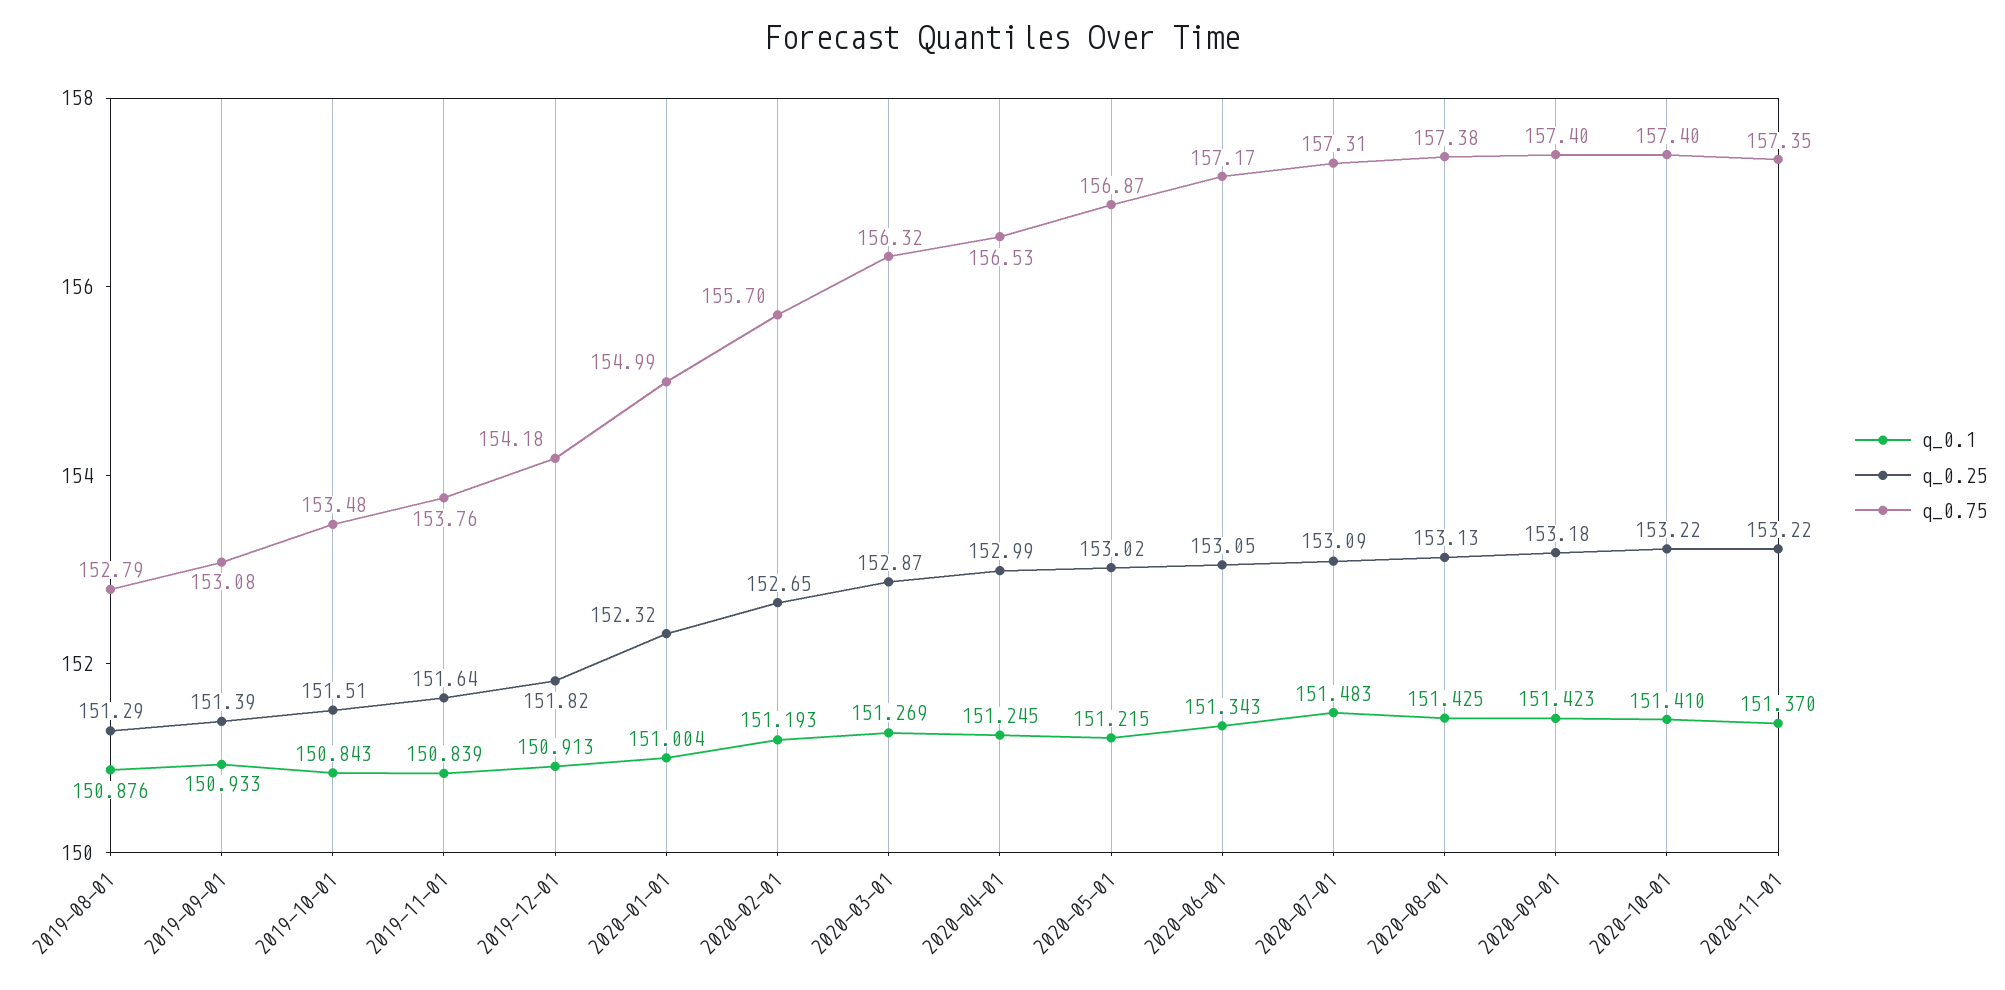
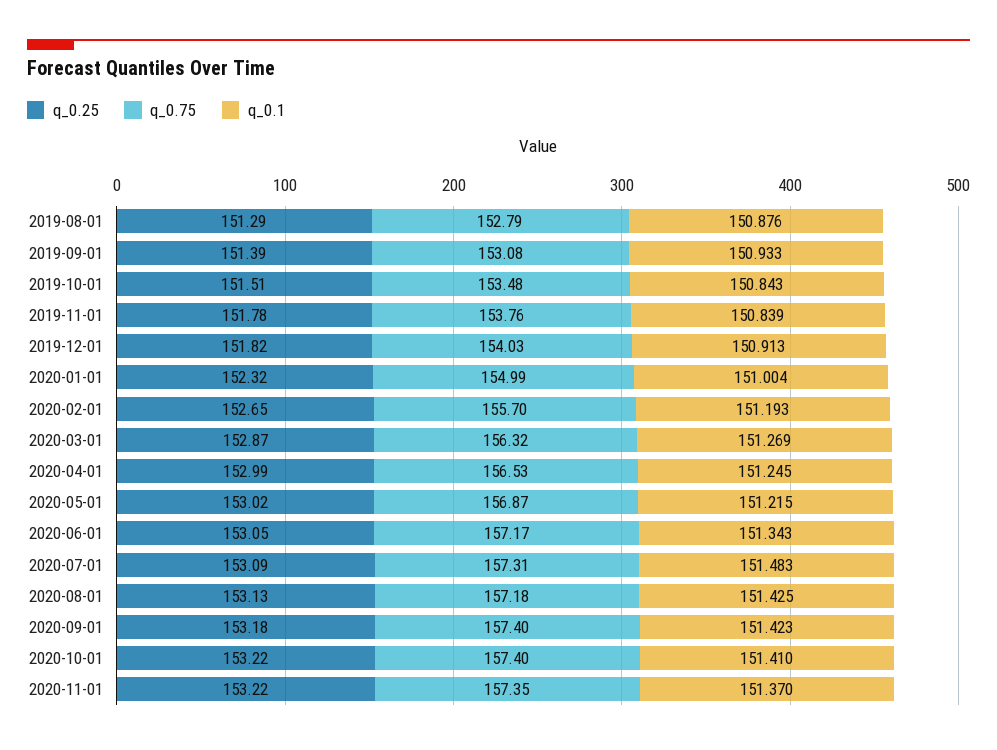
q_0.25, 2019-11-01: 151.64 -> 151.78
q_0.75, 2019-12-01: 154.18 -> 154.03
q_0.75, 2020-08-01: 157.38 -> 157.18

